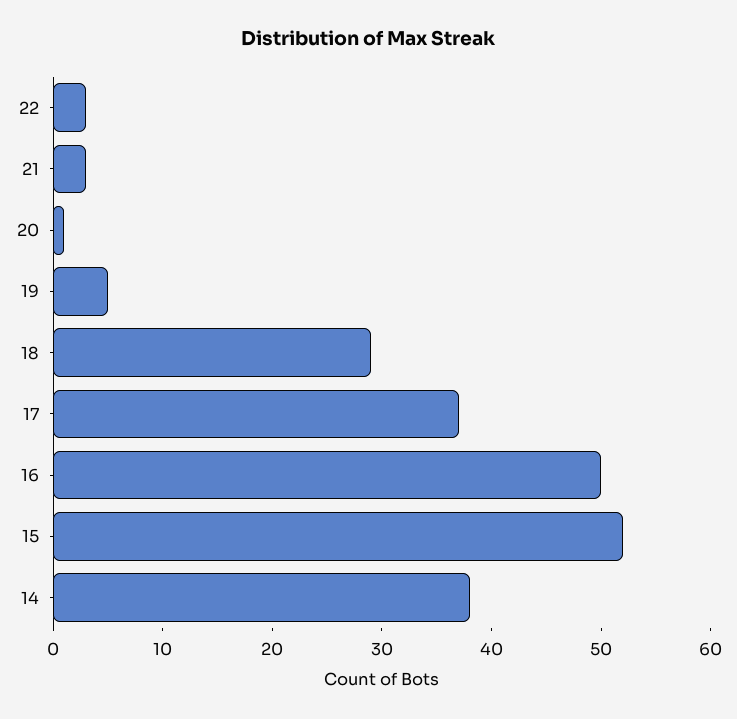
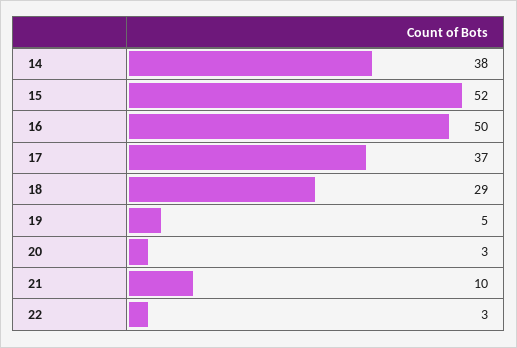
21: 3 -> 10
20: 1 -> 3

